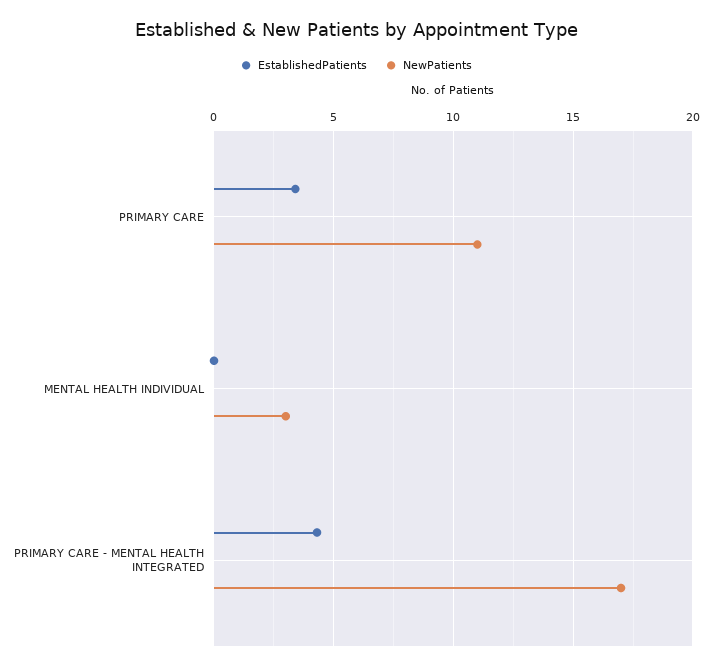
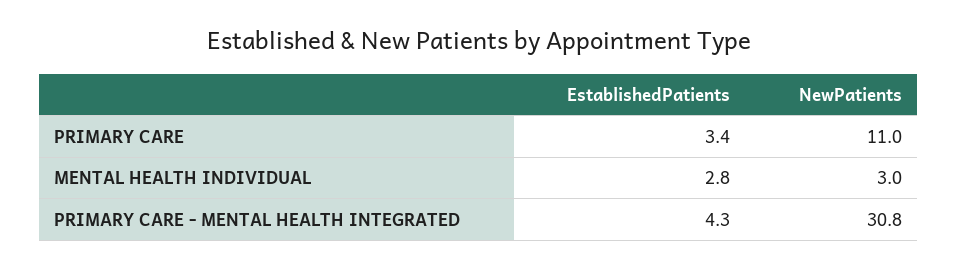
EstablishedPatients, MENTAL HEALTH INDIVIDUAL: 0 -> 2.8
NewPatients, PRIMARY CARE - MENTAL HEALTH INTEGRATED: 17 -> 30.8

